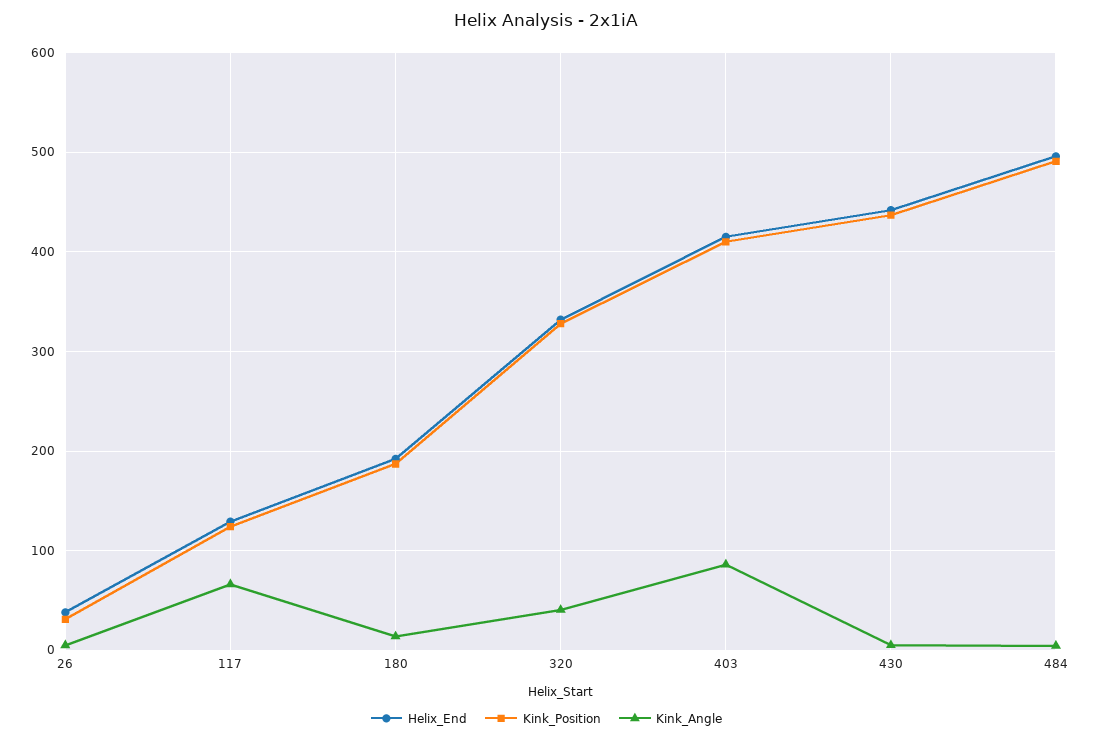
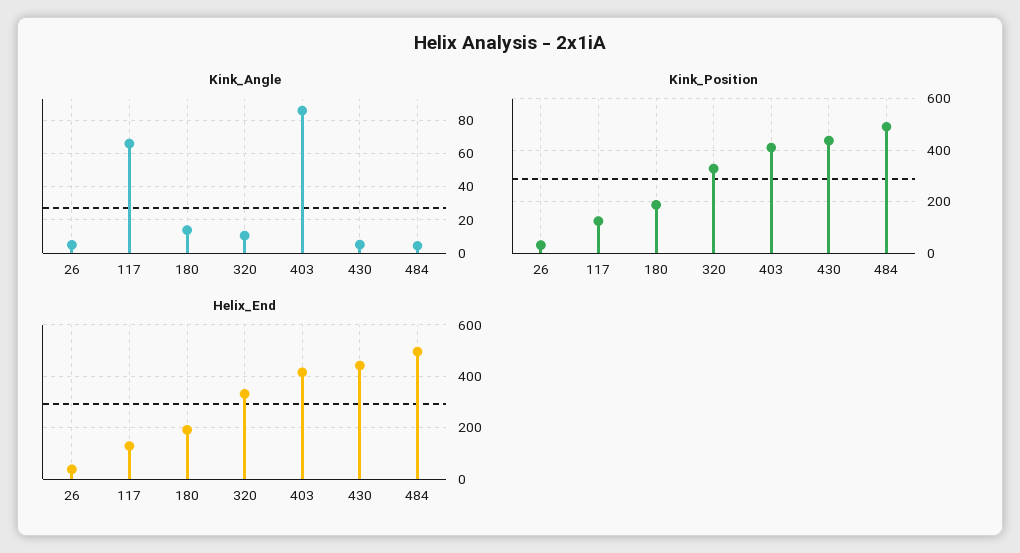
Kink_Angle, 320: 40 -> 10

